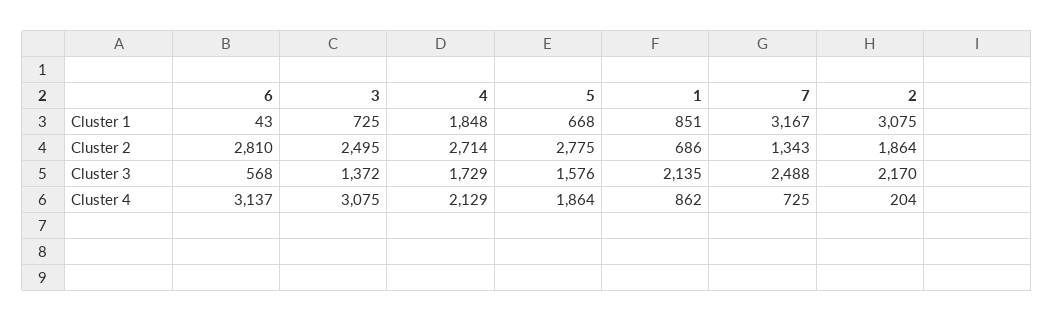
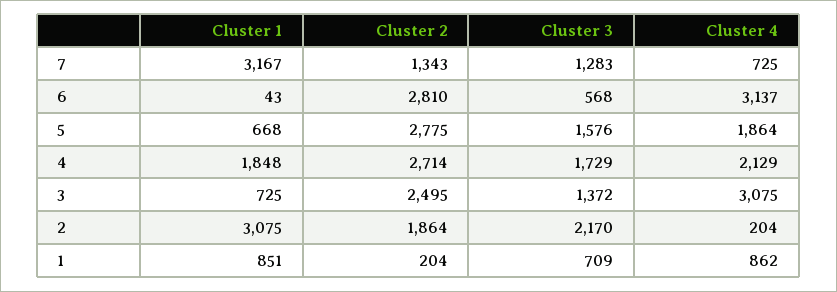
1, Cluster 2: 686 -> 204
1, Cluster 3: 2135 -> 709
7, Cluster 3: 2488 -> 1283

